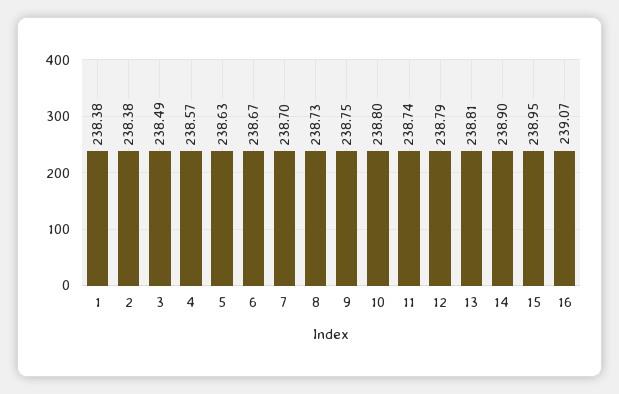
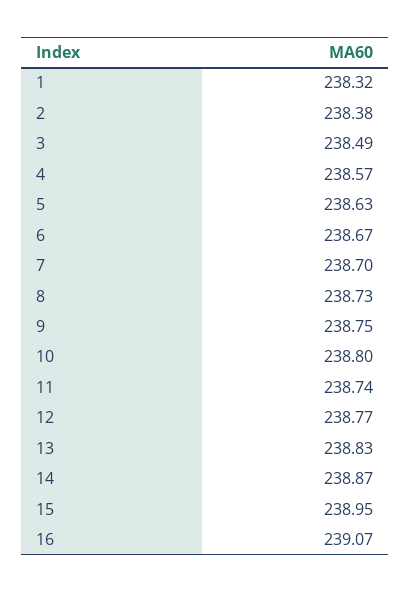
1: 238.38 -> 238.32
12: 238.79 -> 238.77
13: 238.81 -> 238.83
14: 238.9 -> 238.87

